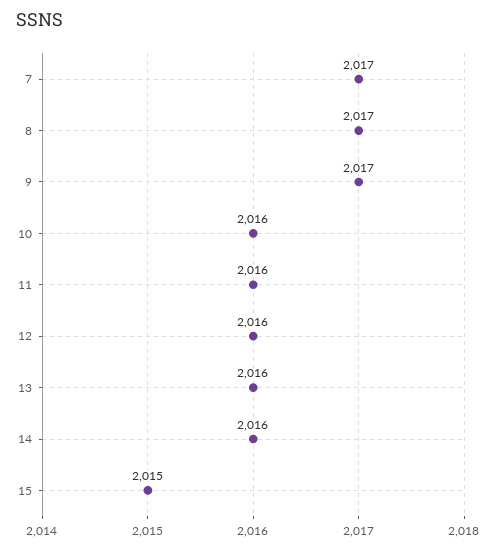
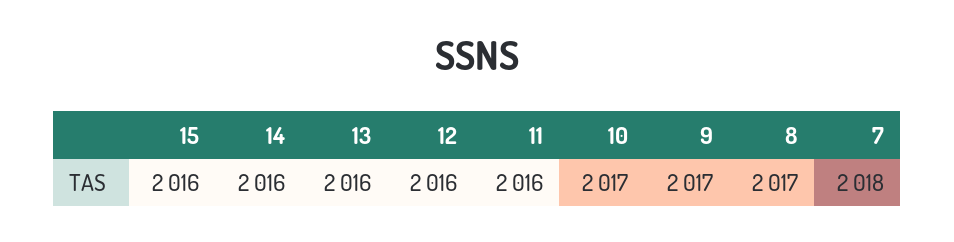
7: 2017 -> 2018
10: 2016 -> 2017
15: 2015 -> 2016

